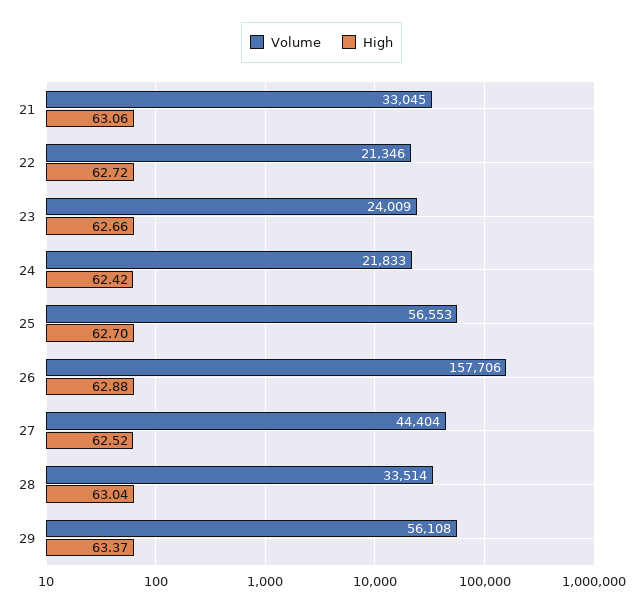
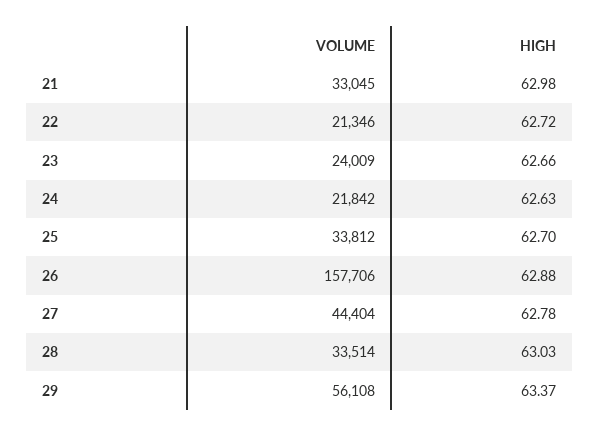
High, 21: 63.06 -> 62.98
Volume, 24: 21833 -> 21842
High, 24: 62.42 -> 62.63
Volume, 25: 56553 -> 33812
High, 27: 62.52 -> 62.78
High, 28: 63.04 -> 63.03

